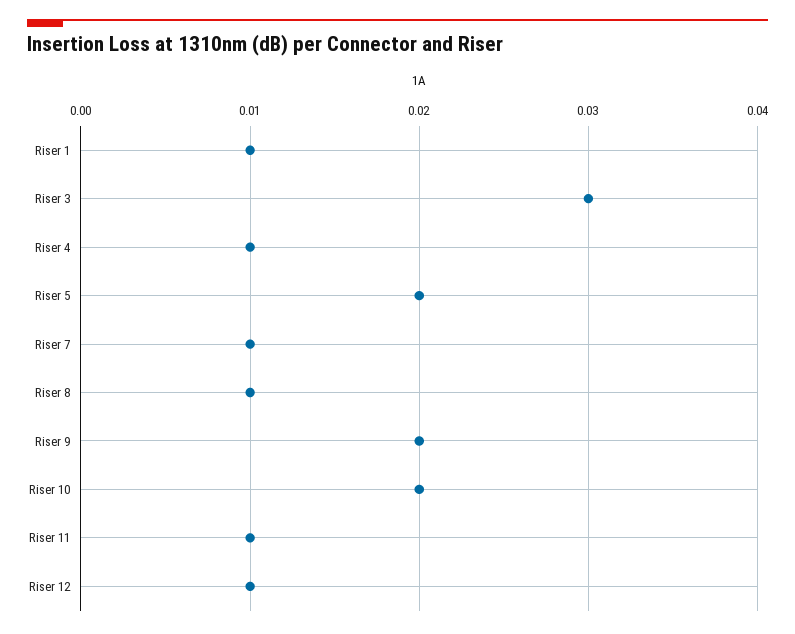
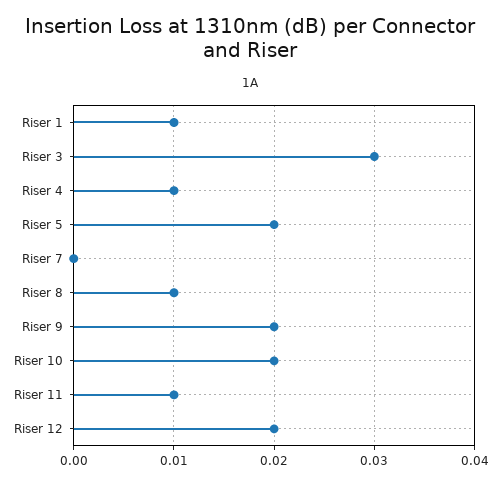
Riser 7: 0.01 -> 0
Riser 12: 0.01 -> 0.02

